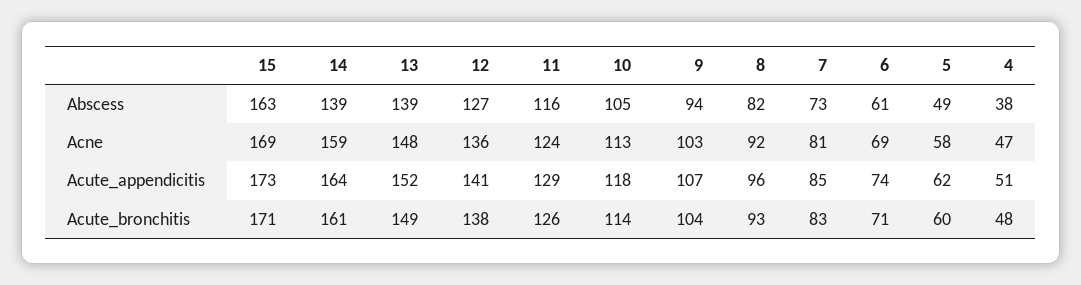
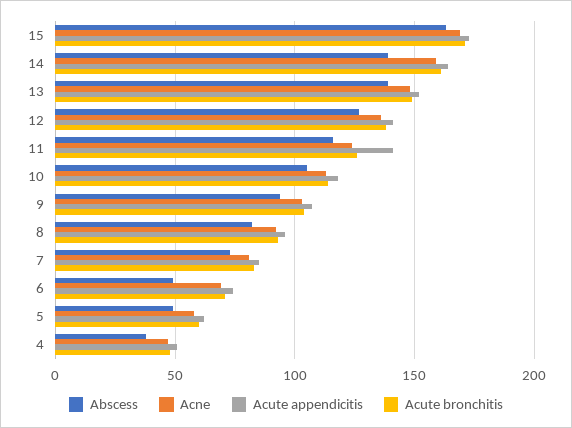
Abscess, 6: 61 -> 50
Acute_appendicitis, 11: 129 -> 140

